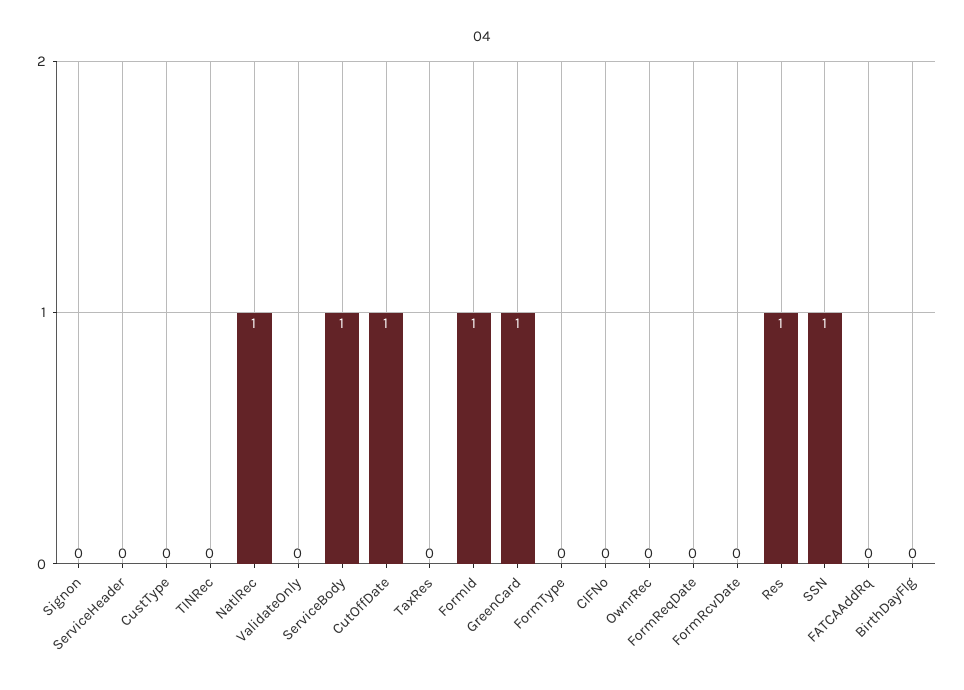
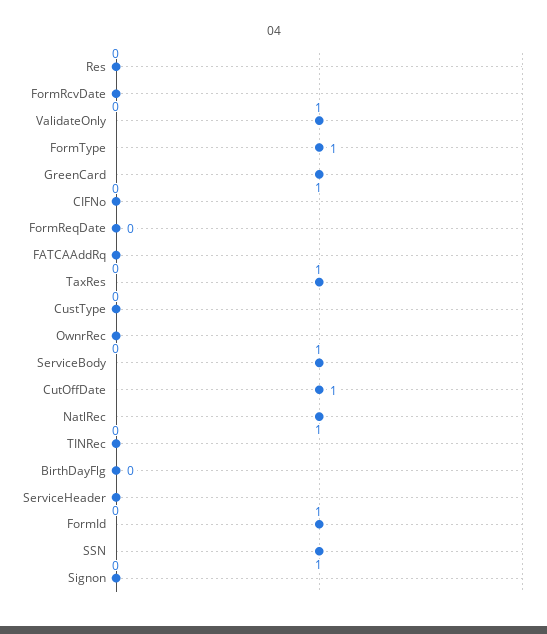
ValidateOnly: 0 -> 1
TaxRes: 0 -> 1
FormType: 0 -> 1
Res: 1 -> 0

